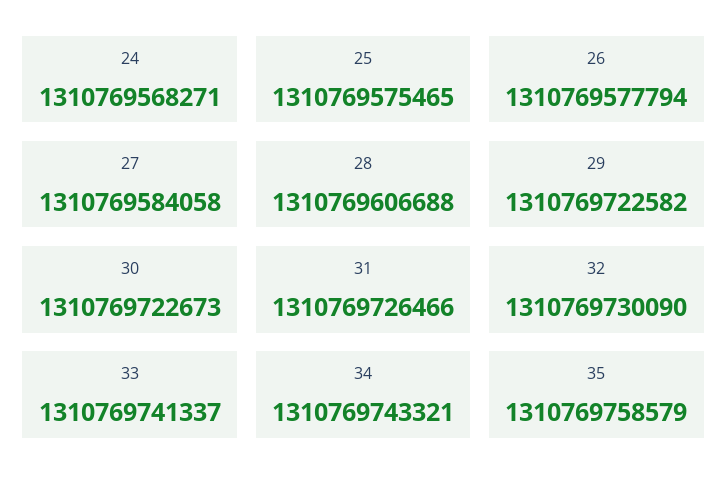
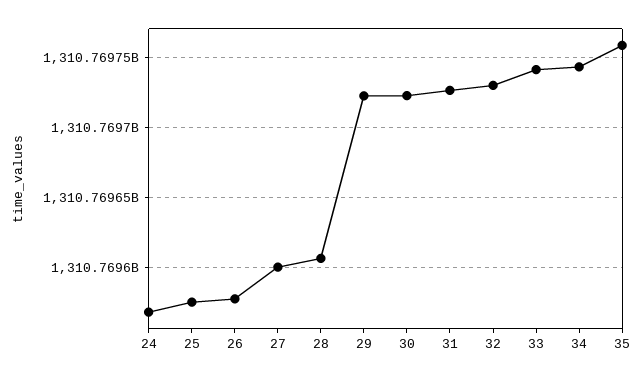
27: 1310769584058 -> 1310769600000

